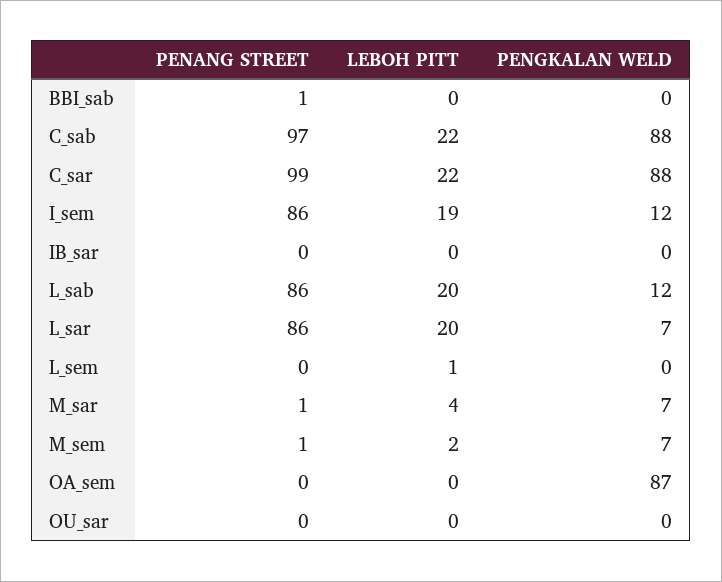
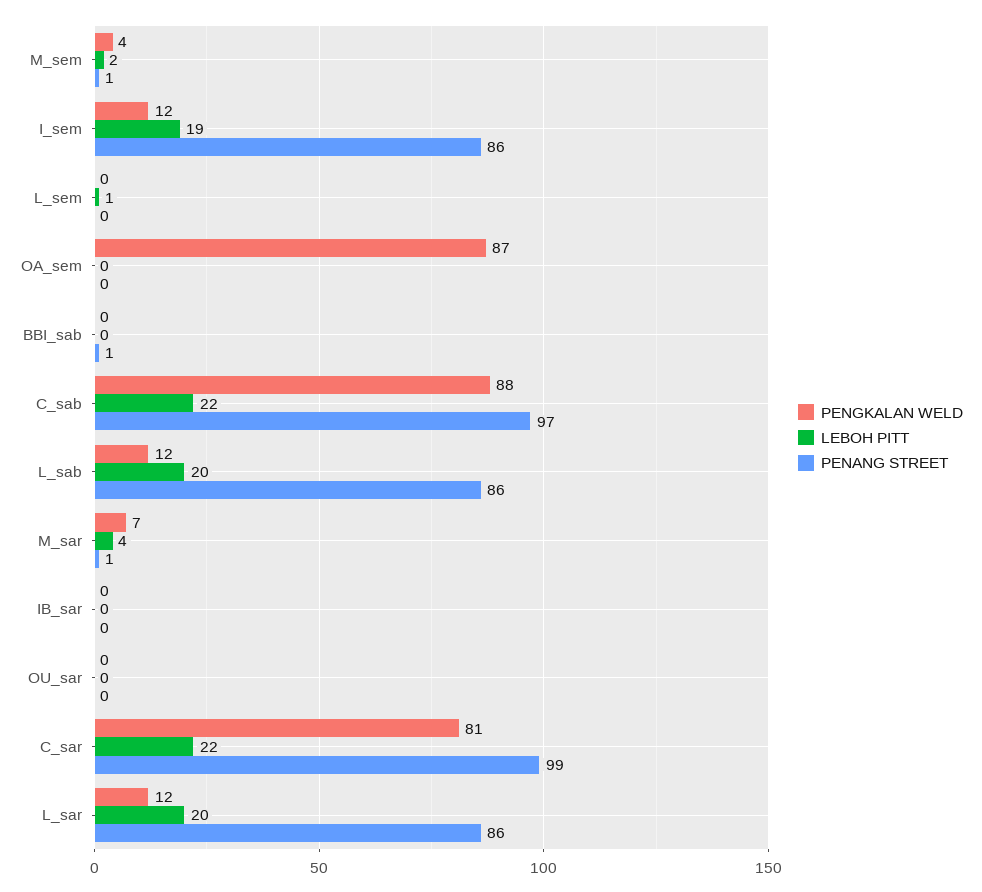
PENGKALAN WELD, C_sar: 88 -> 81
PENGKALAN WELD, L_sar: 7 -> 12
PENGKALAN WELD, M_sem: 7 -> 4

